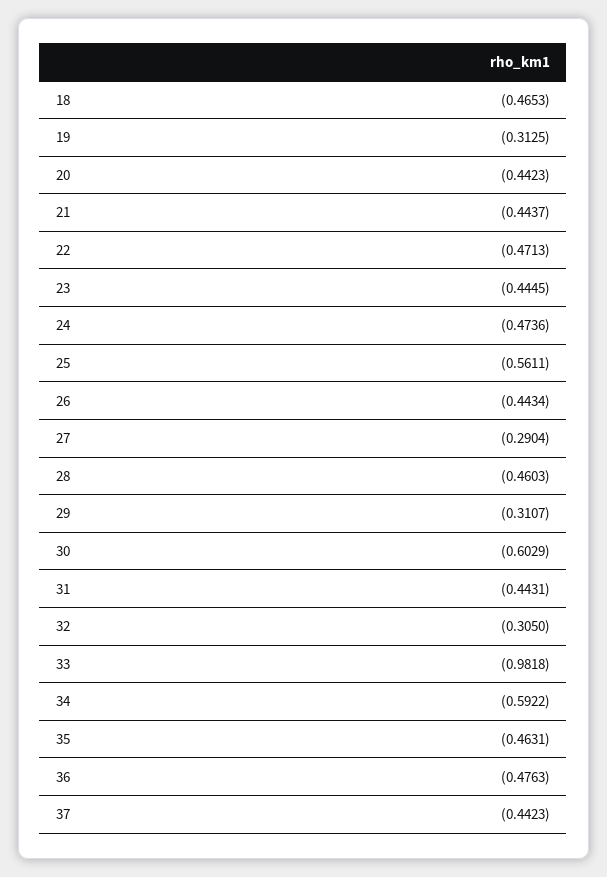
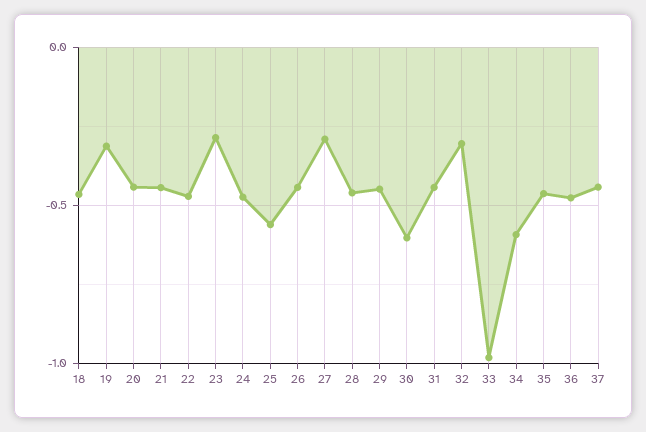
23: -0.4445 -> -0.3
29: -0.3107 -> -0.45

